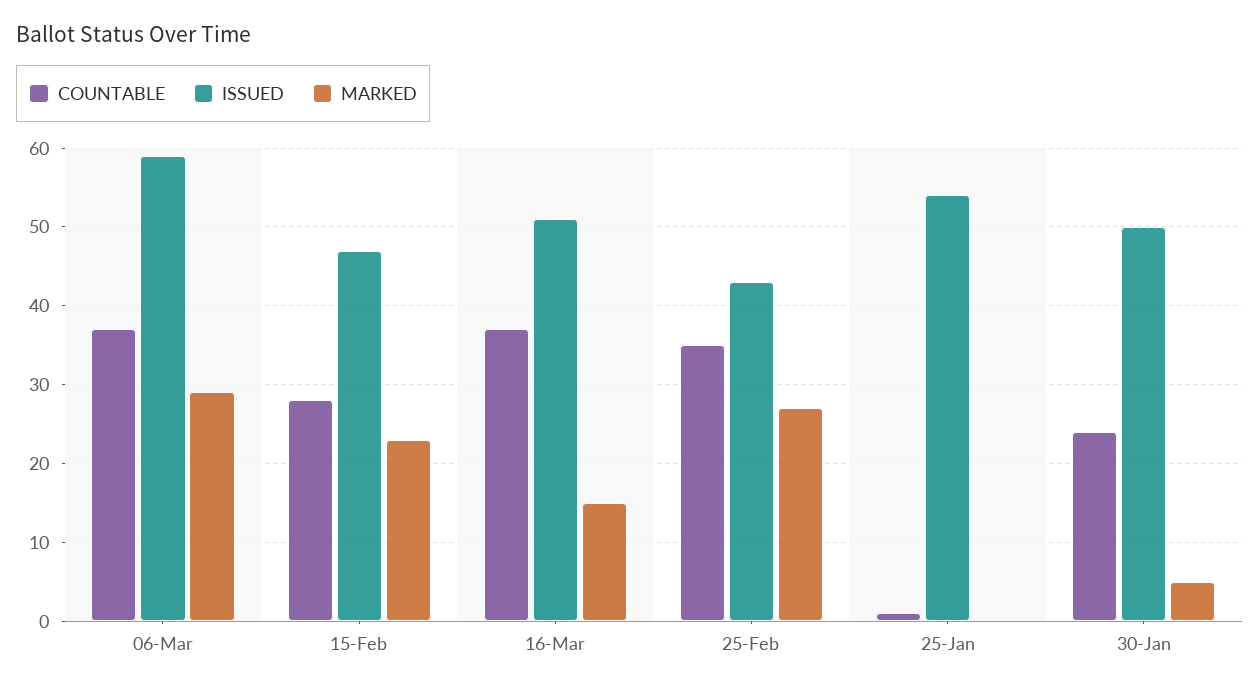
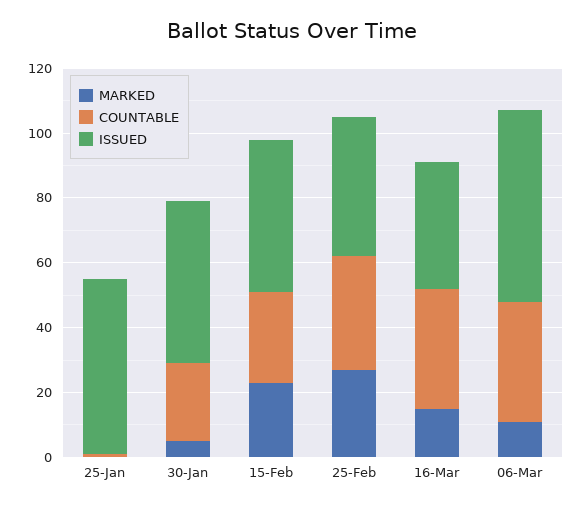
MARKED, 06-Mar: 29 -> 10
ISSUED, 16-Mar: 51 -> 40

